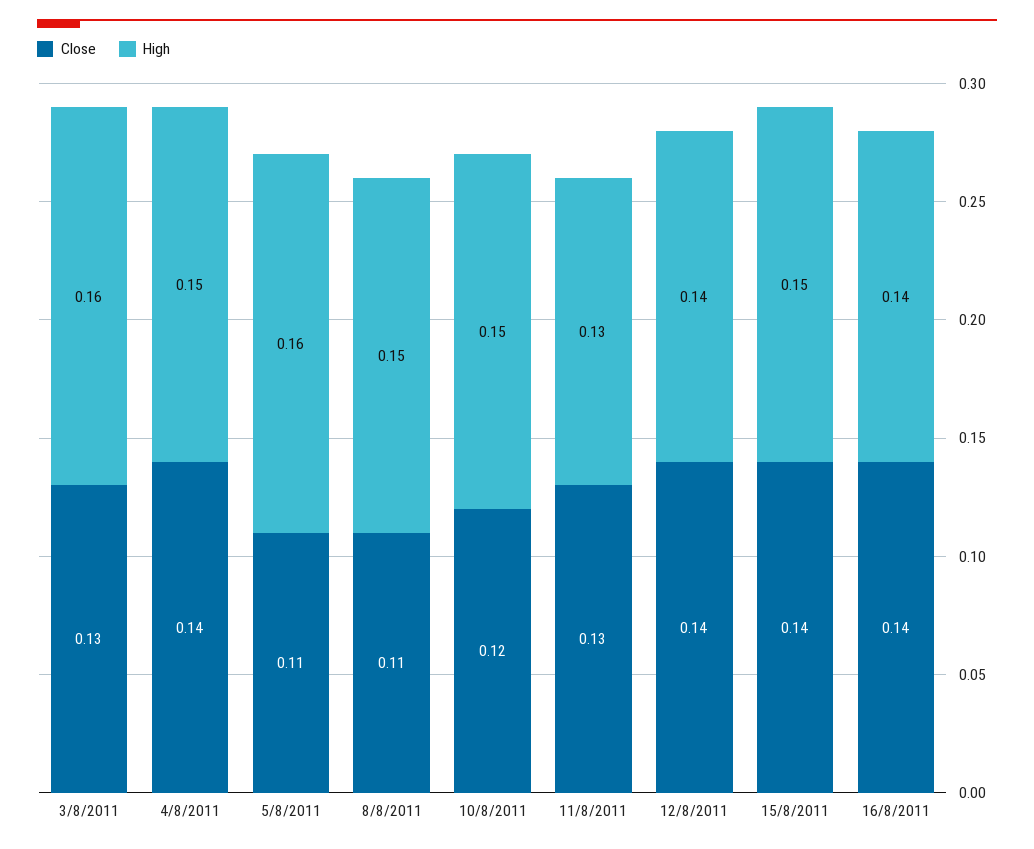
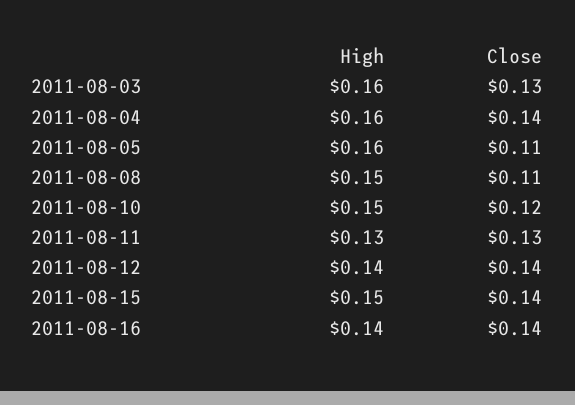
High, 4/8/2011: 0.15 -> 0.16

